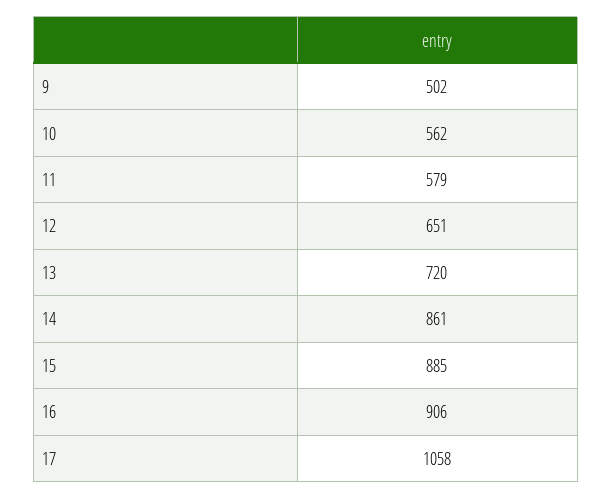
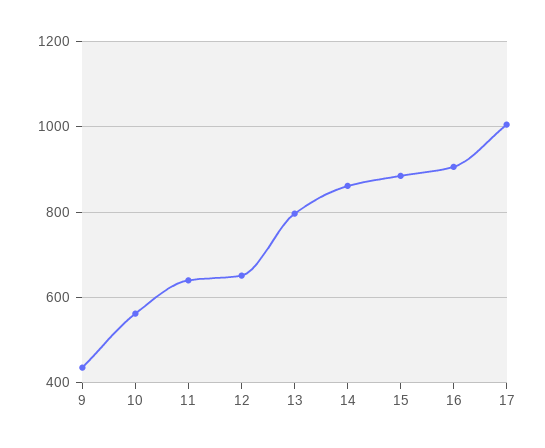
9: 502 -> 440
11: 579 -> 640
13: 720 -> 800
17: 1058 -> 1000

